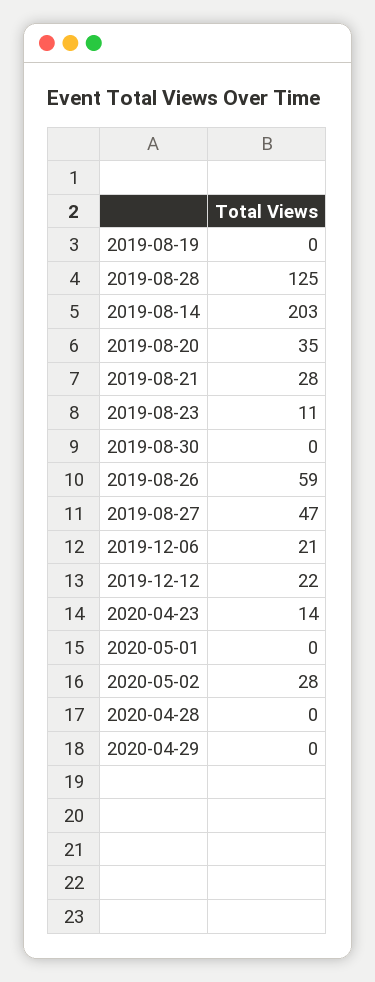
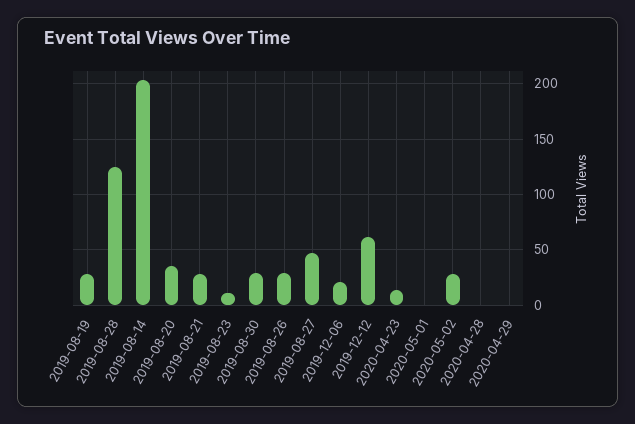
2019-08-19: 0 -> 30
2019-08-30: 0 -> 30
2019-08-26: 59 -> 30
2019-12-12: 22 -> 60

